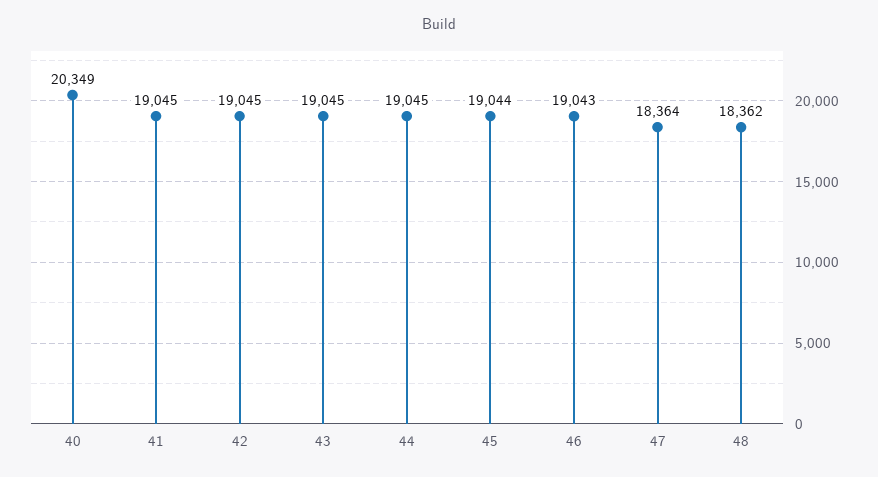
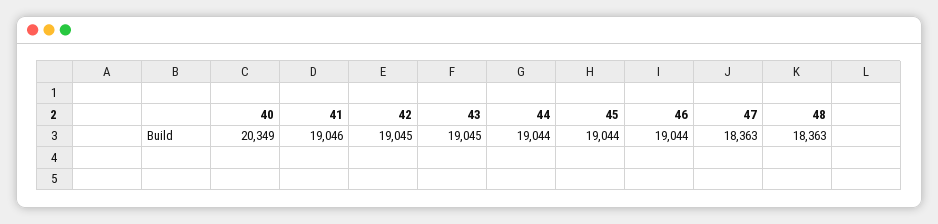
41: 19045 -> 19046
44: 19045 -> 19044
46: 19043 -> 19044
47: 18364 -> 18363
48: 18362 -> 18363

